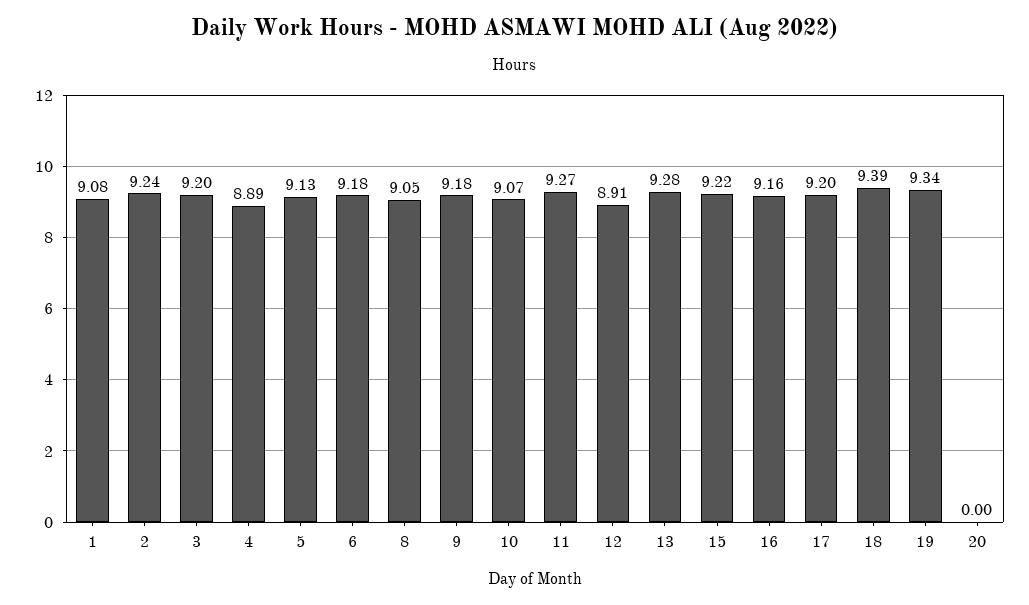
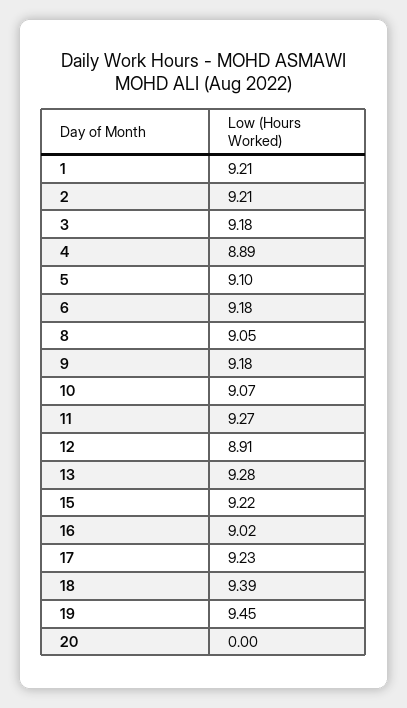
1: 9.08 -> 9.21
2: 9.24 -> 9.21
3: 9.2 -> 9.18
5: 9.13 -> 9.1
16: 9.16 -> 9.02
17: 9.2 -> 9.23
19: 9.34 -> 9.45

